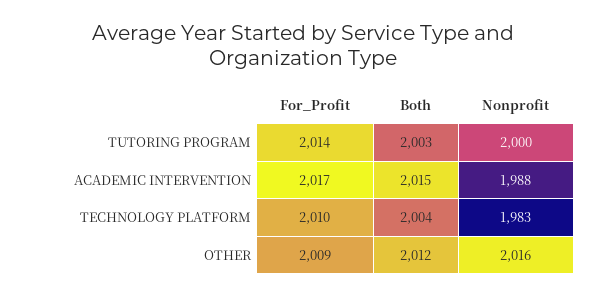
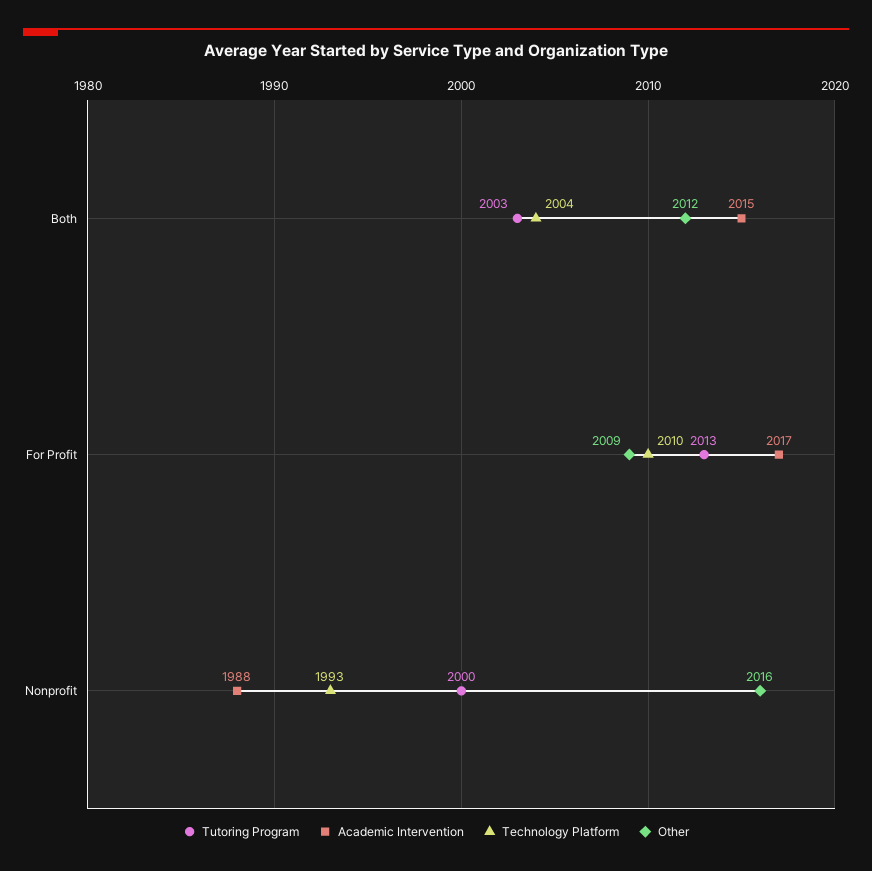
TUTORING PROGRAM, For_Profit: 2014 -> 2013
TECHNOLOGY PLATFORM, Nonprofit: 1983 -> 1993

